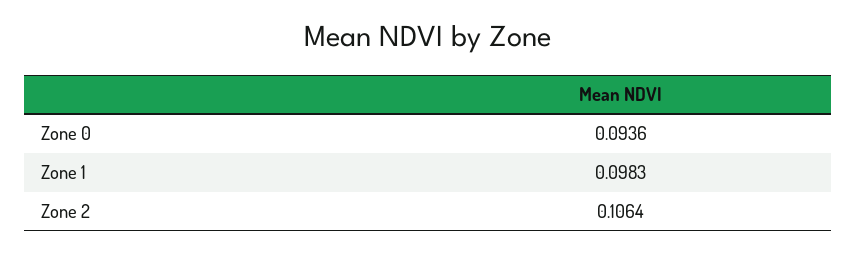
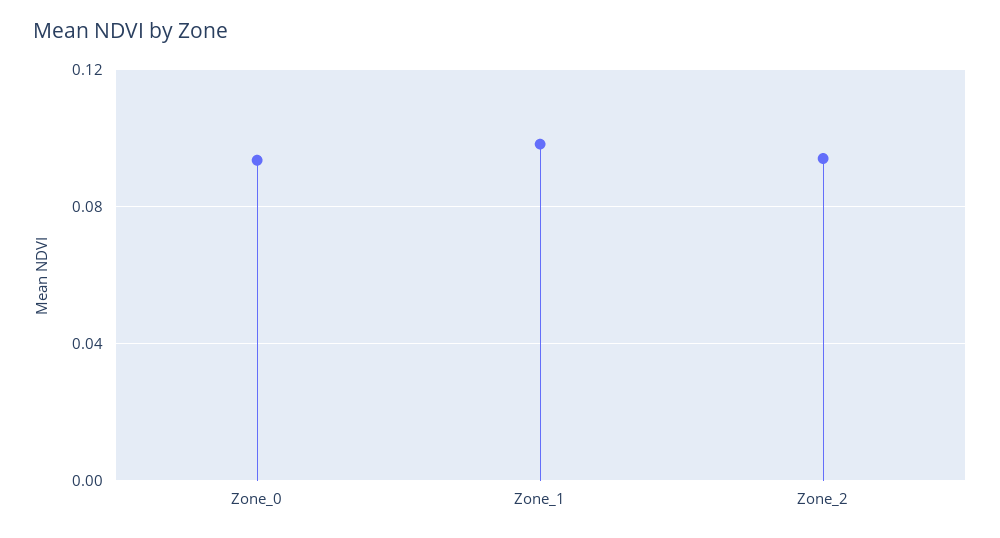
Zone 2: 0.1064 -> 0.095

